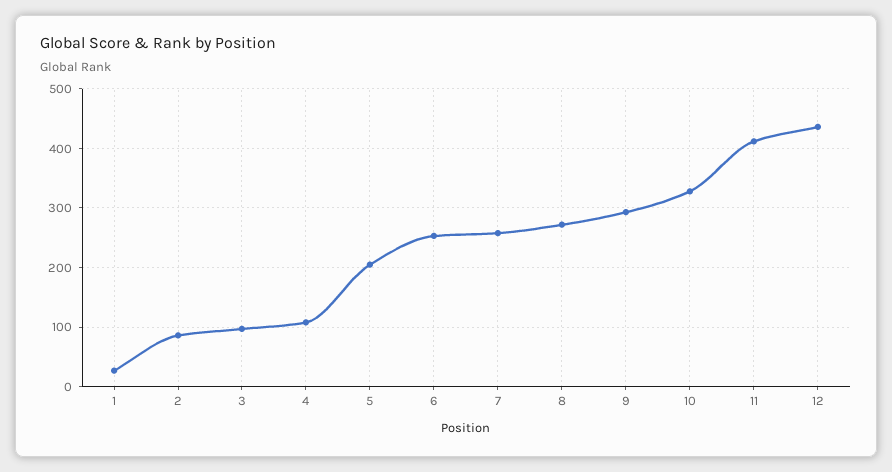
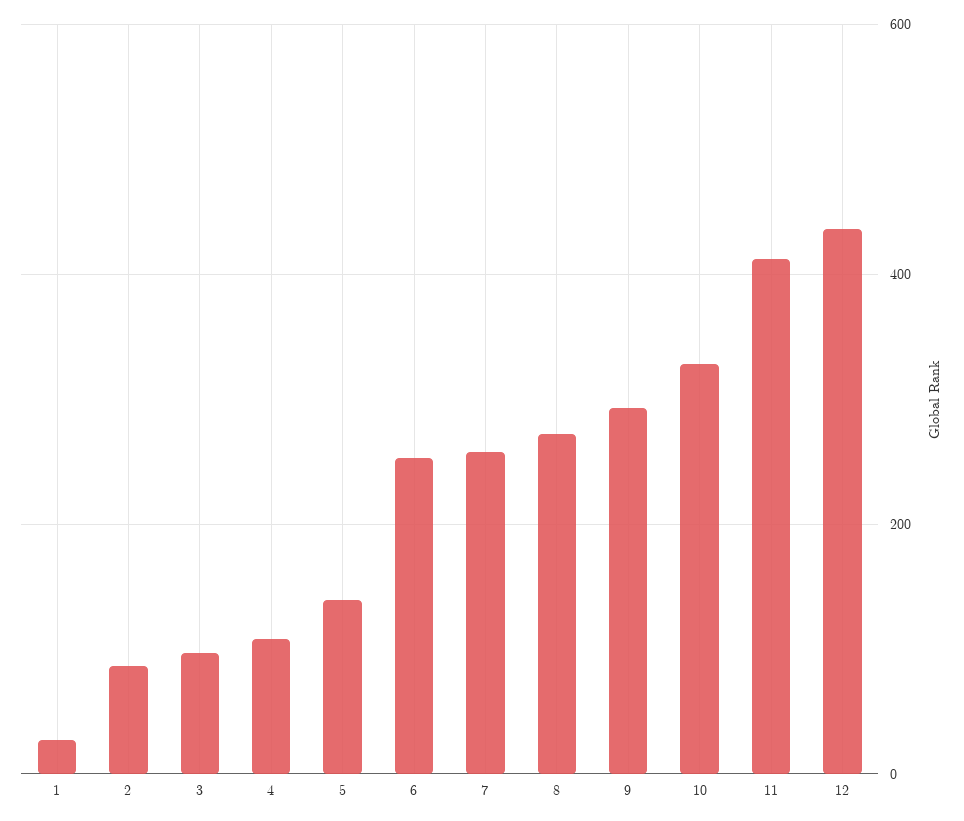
5: 200 -> 140

